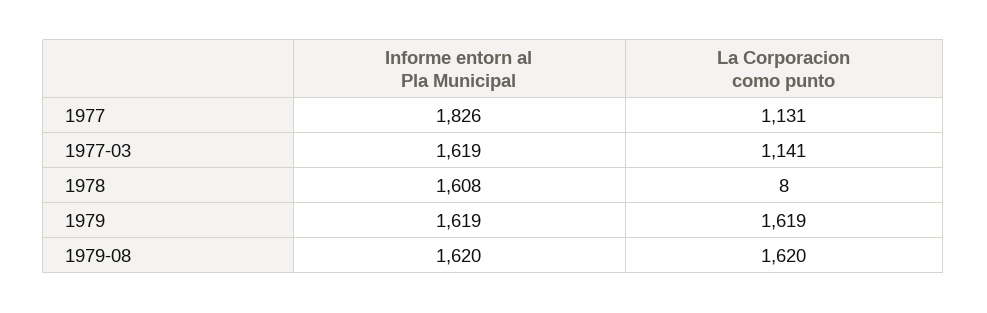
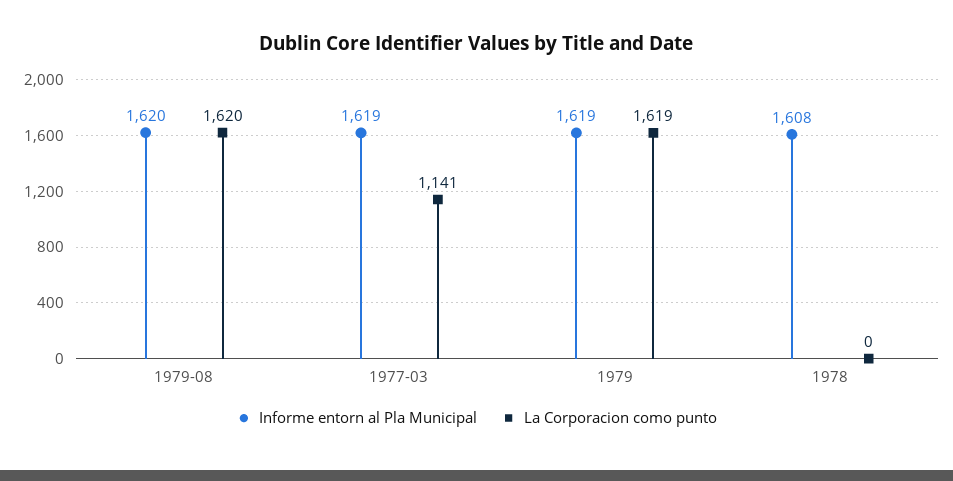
Informe entorn al Pla Municipal, 1977: 1826 -> none
La Corporacion como punto, 1977: 1131 -> none
La Corporacion como punto, 1978: 8 -> 0

